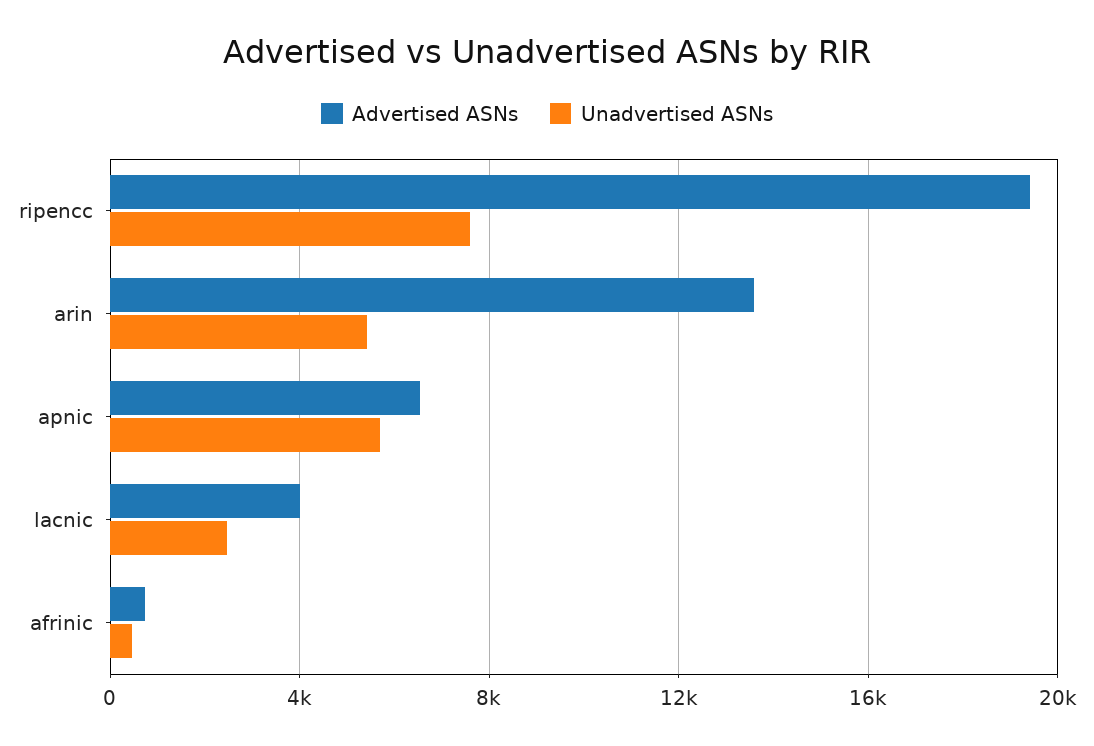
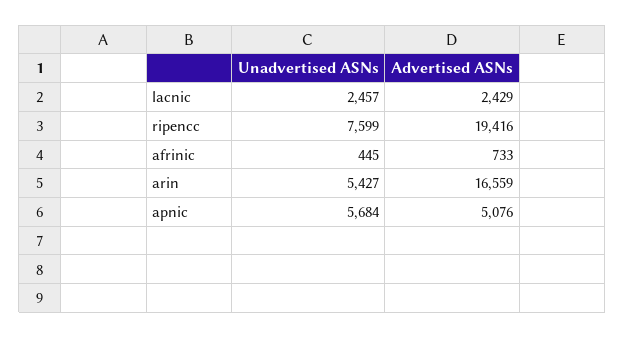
Advertised ASNs, arin: 13500 -> 16559
Advertised ASNs, apnic: 6500 -> 5076
Advertised ASNs, lacnic: 4000 -> 2429

